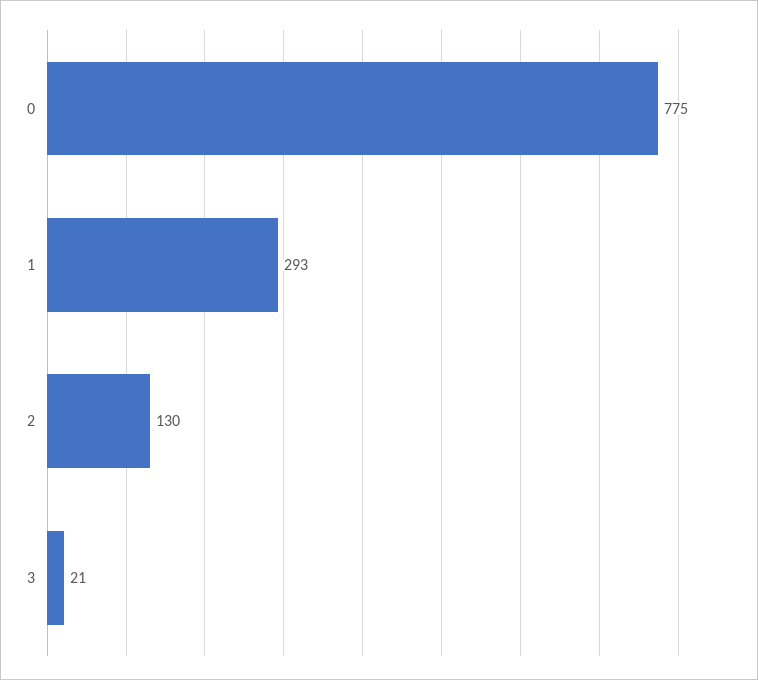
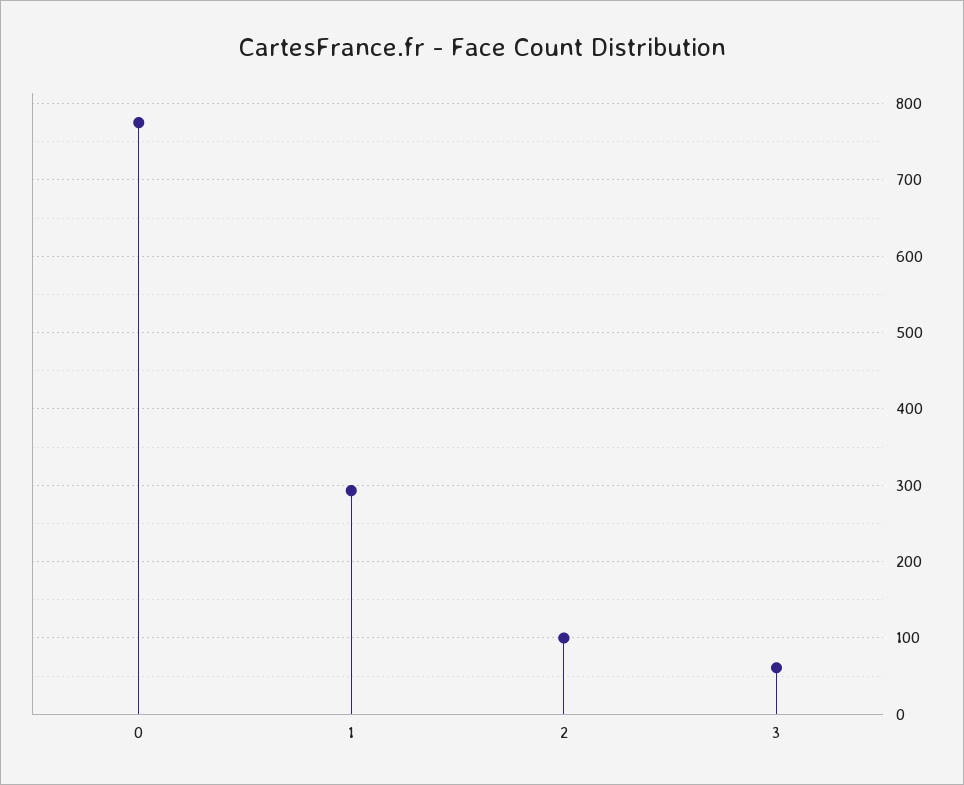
2: 130 -> 100
3: 21 -> 60

